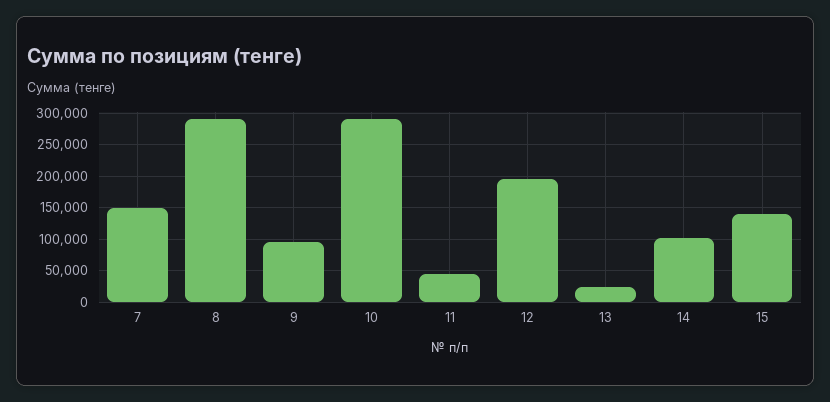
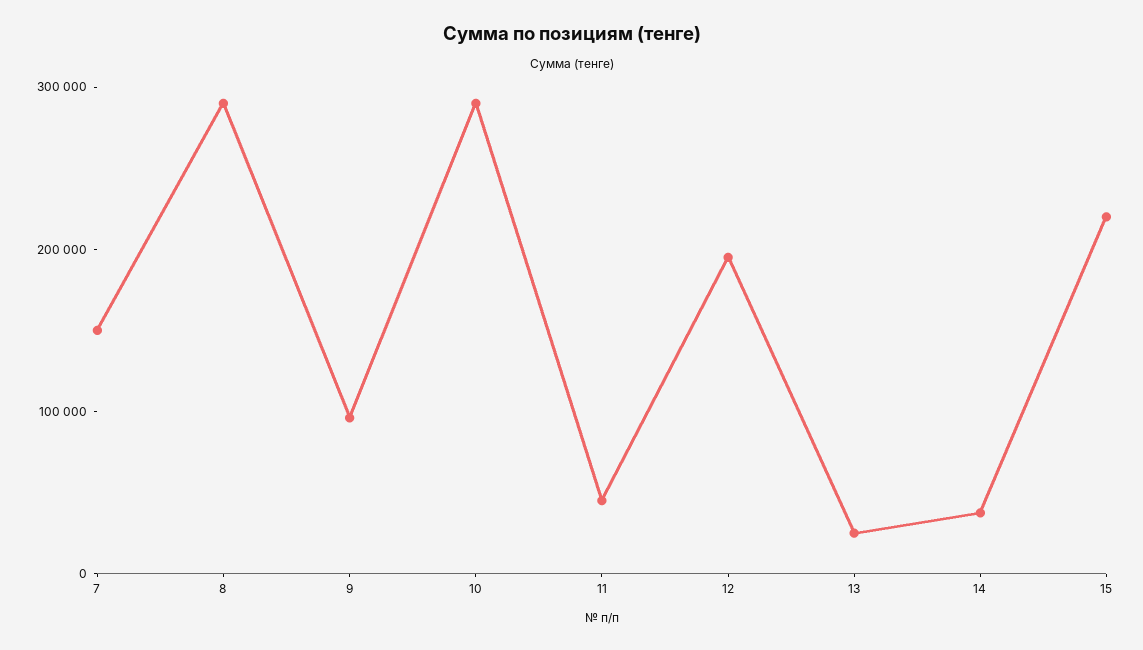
14: 100000 -> 40000
15: 140000 -> 220000

